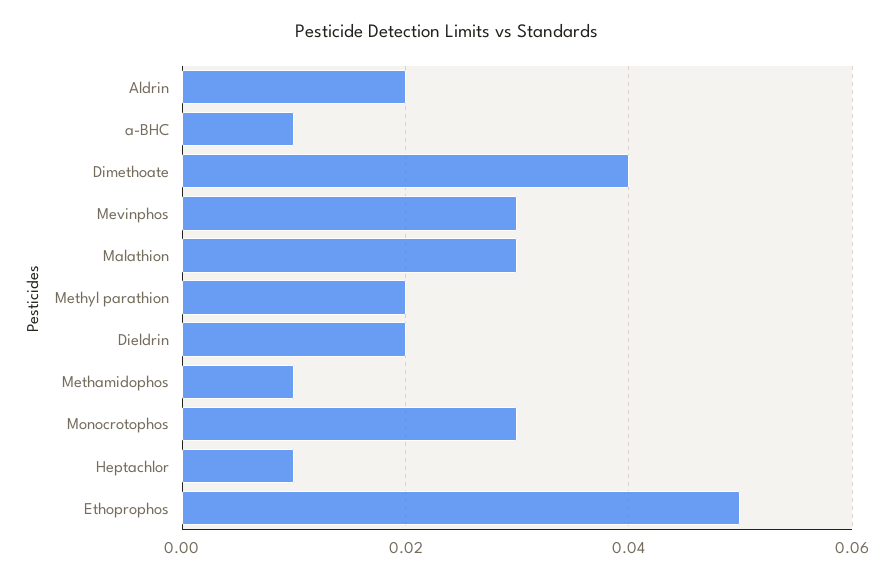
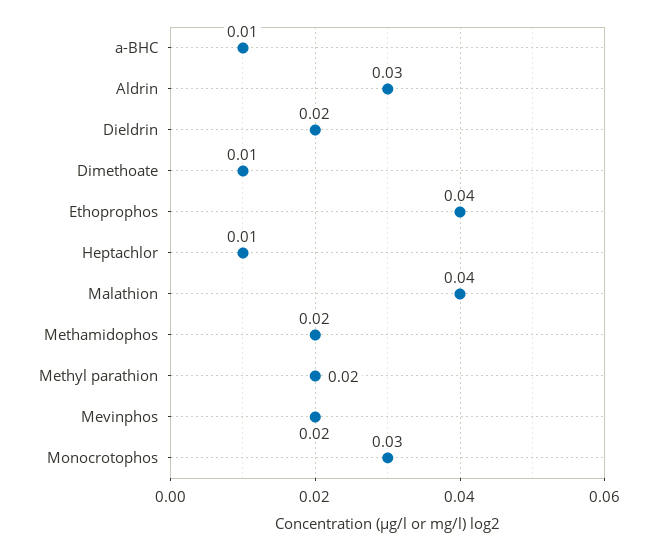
Aldrin: 0.02 -> 0.03
Dimethoate: 0.04 -> 0.01
Mevinphos: 0.03 -> 0.02
Malathion: 0.03 -> 0.04
Methamidophos: 0.01 -> 0.02
Ethoprophos: 0.05 -> 0.04

